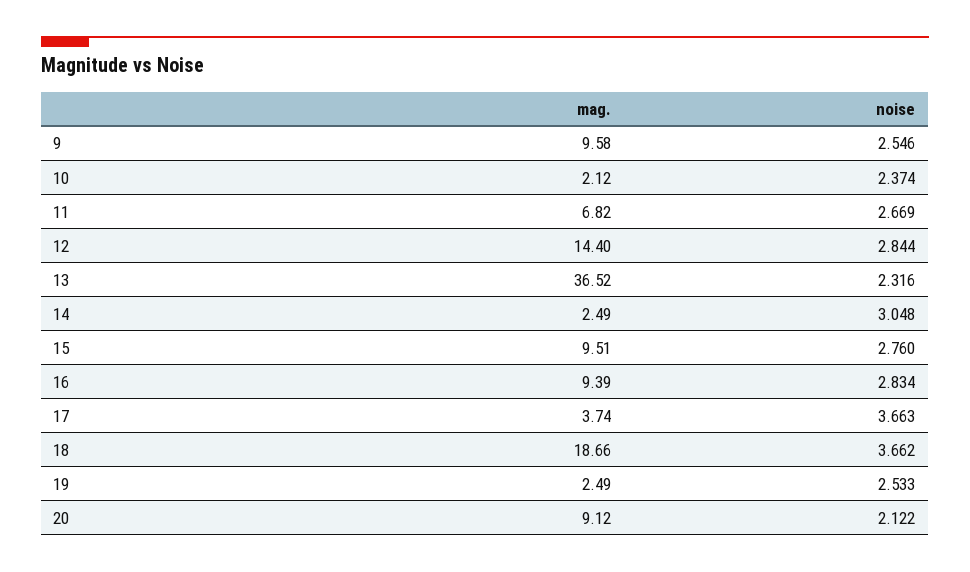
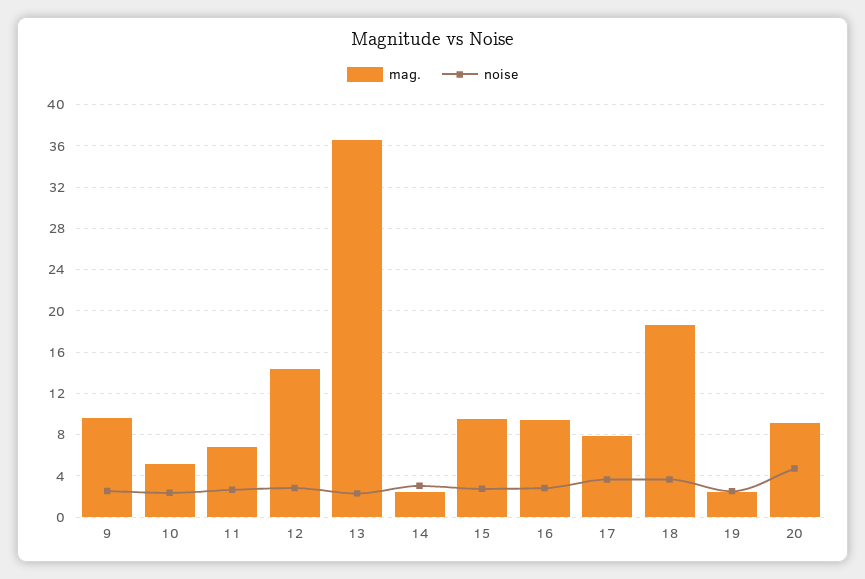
mag., 10: 2.12 -> 5
mag., 17: 3.74 -> 8
noise, 20: 2.122 -> 5

